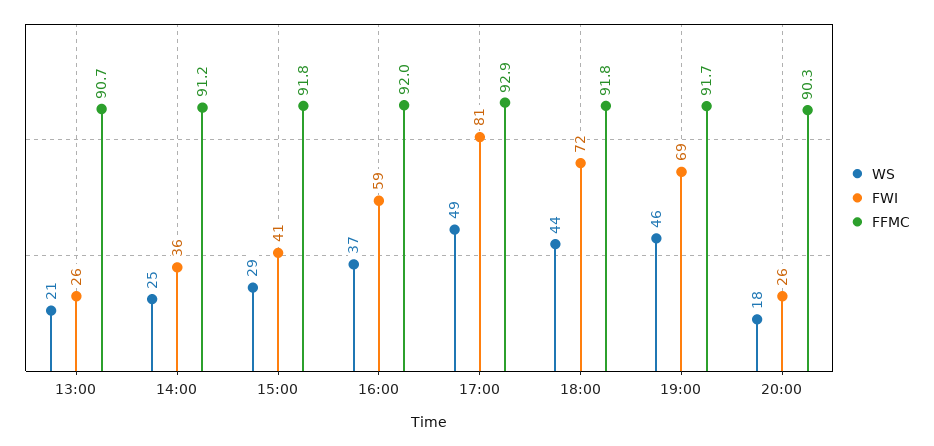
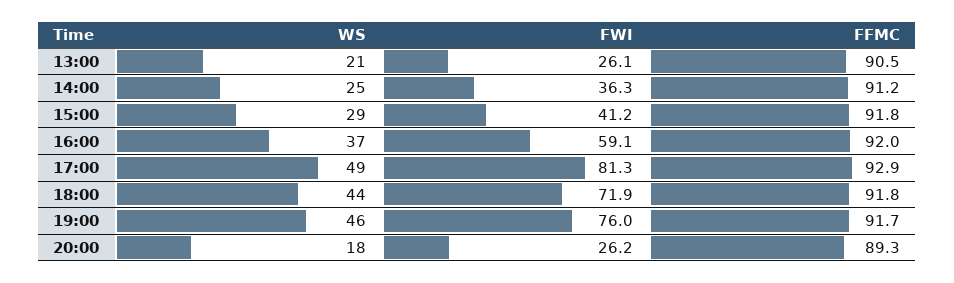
FFMC, 13:00: 90.7 -> 90.5
FWI, 19:00: 69 -> 76
FFMC, 20:00: 90.3 -> 89.3

